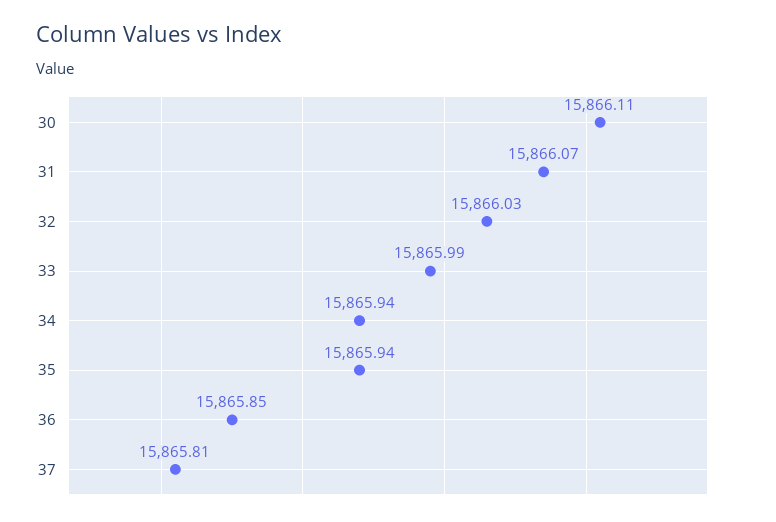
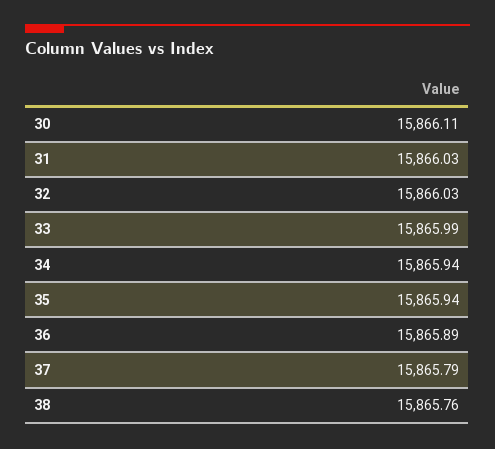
31: 15866.07 -> 15866.03
36: 15865.85 -> 15865.89
37: 15865.81 -> 15865.79
38: none -> 15865.76

